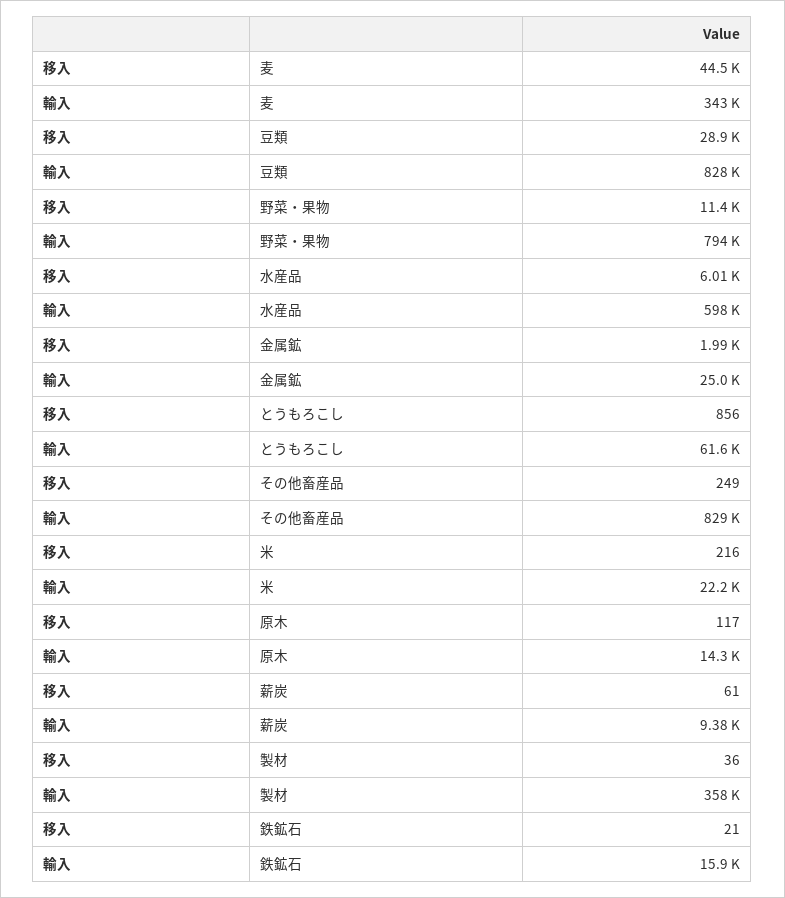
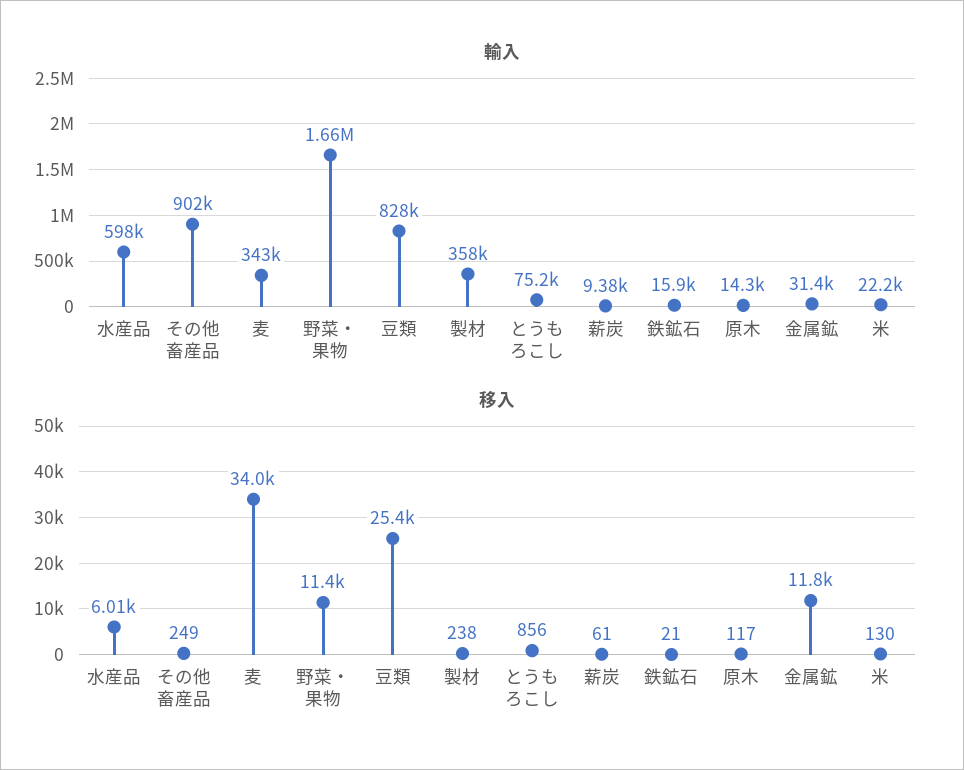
移入, 麦: 44500 -> 34000
移入, 豆類: 28900 -> 25400
輸入, 野菜・果物: 794000 -> 1660000
移入, 金属鉱: 1990 -> 11800
輸入, 金属鉱: 25000 -> 31400
輸入, とうもろこし: 61600 -> 75200
輸入, その他畜産品: 829000 -> 902000
移入, 米: 216 -> 130
移入, 製材: 36 -> 238

